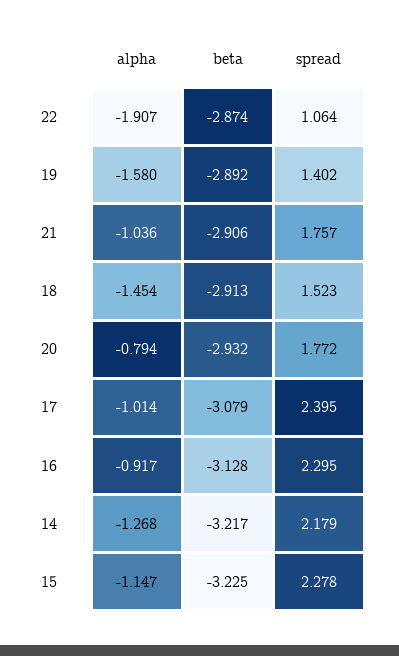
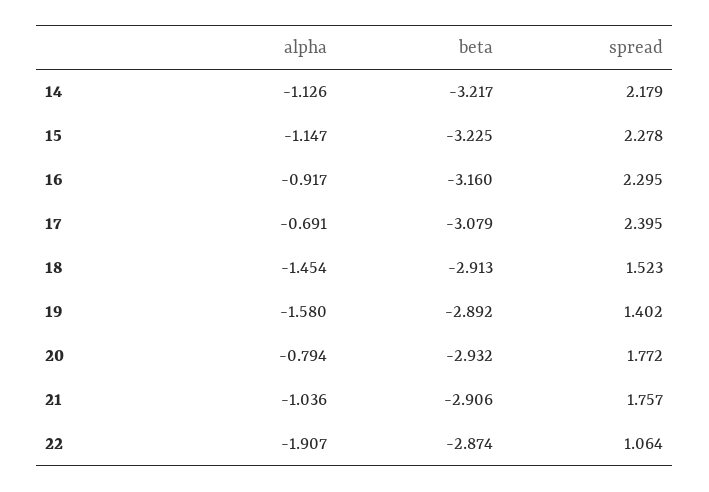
alpha, 17: -1.014 -> -0.691
beta, 16: -3.128 -> -3.16
alpha, 14: -1.268 -> -1.126

